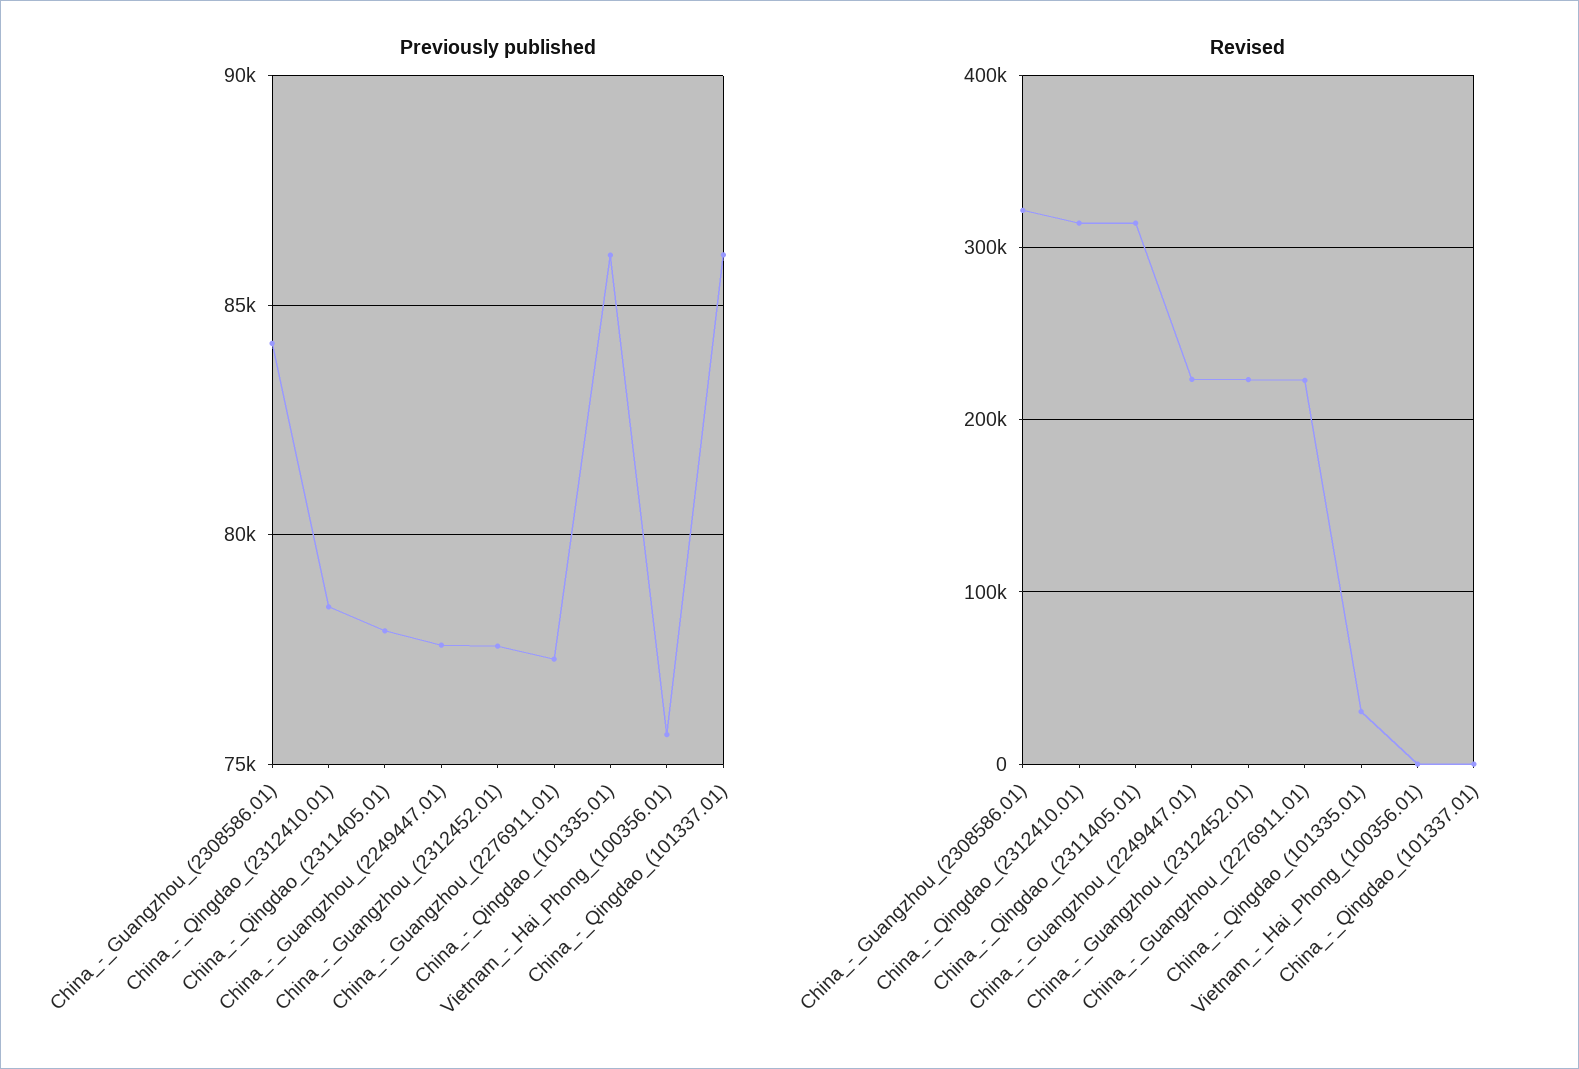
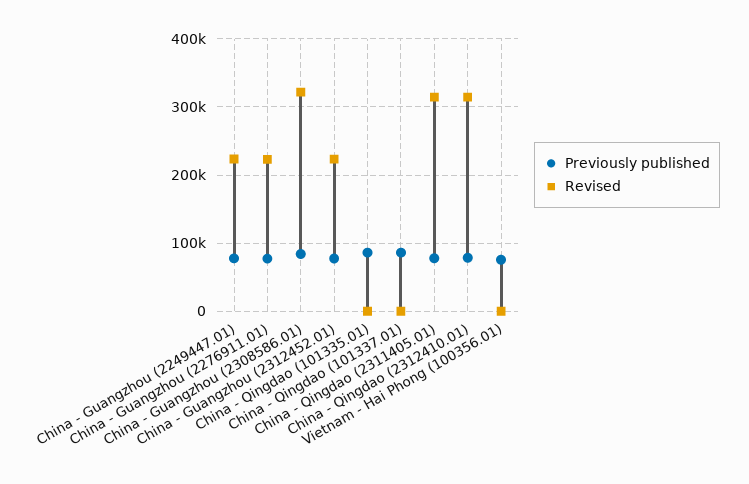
Revised, China_-_Qingdao_(101335.01): 30000 -> 0

